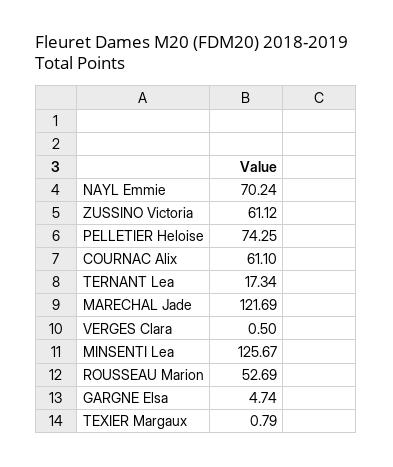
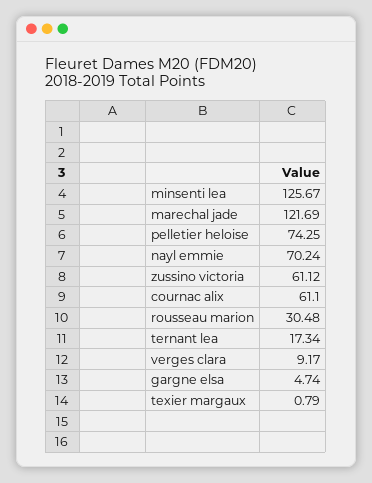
VERGES Clara: 0.5 -> 9.17
ROUSSEAU Marion: 52.69 -> 30.48

